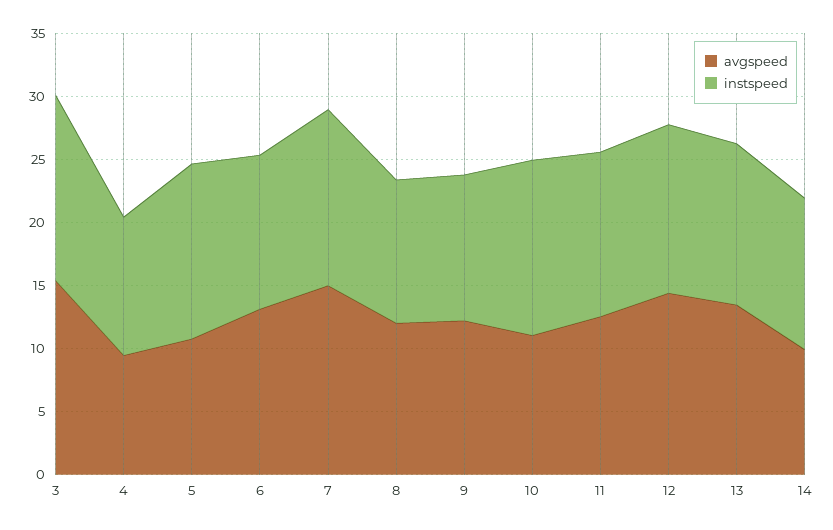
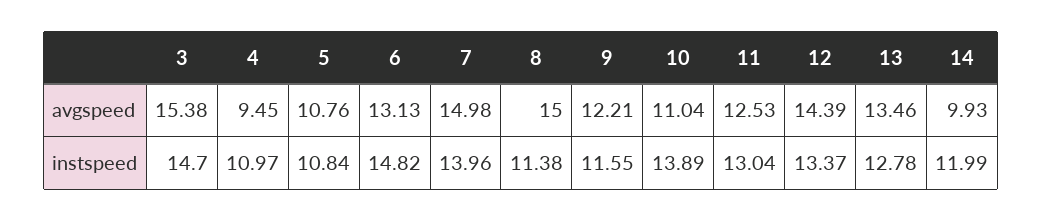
instspeed, 5: 14 -> 10.84
instspeed, 6: 12 -> 14.82
avgspeed, 8: 12 -> 15

